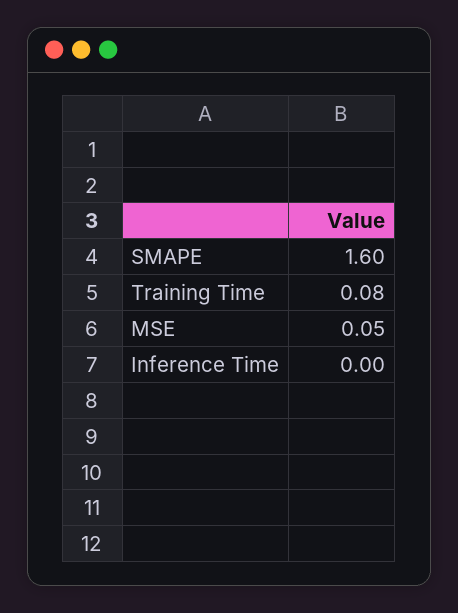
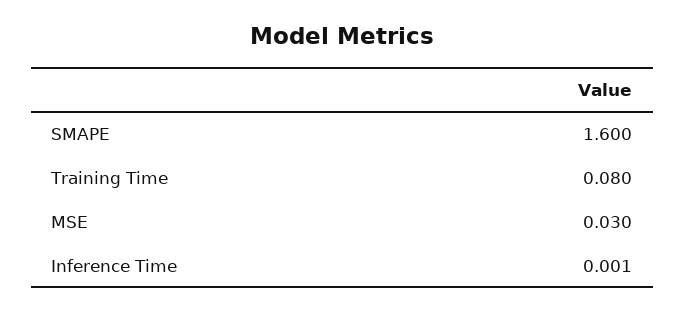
MSE: 0.05 -> 0.03
Inference Time: 0 -> 0.001

